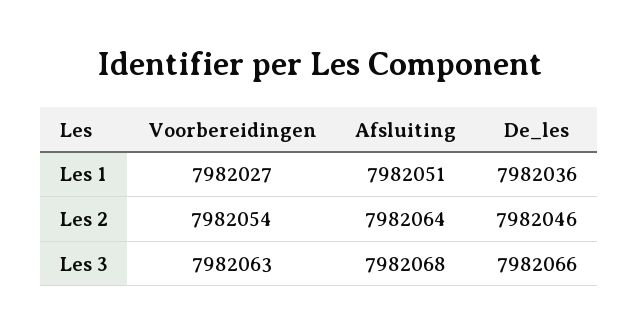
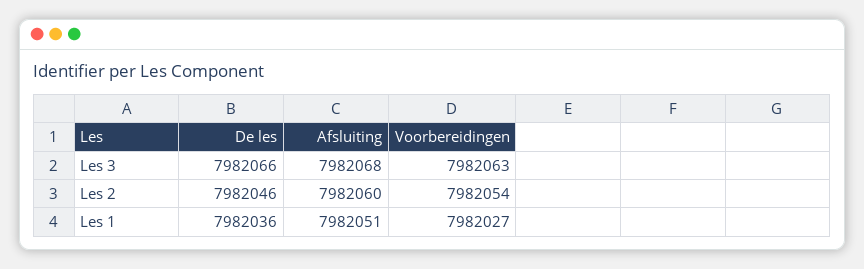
Afsluiting, Les 2: 7982064 -> 7982060

